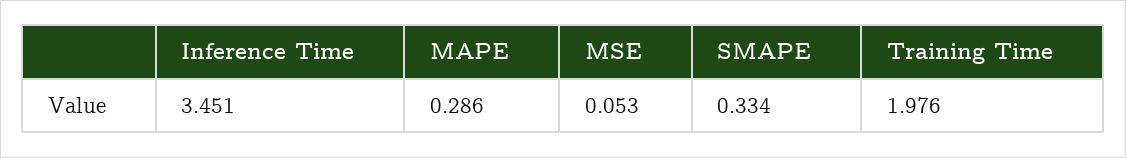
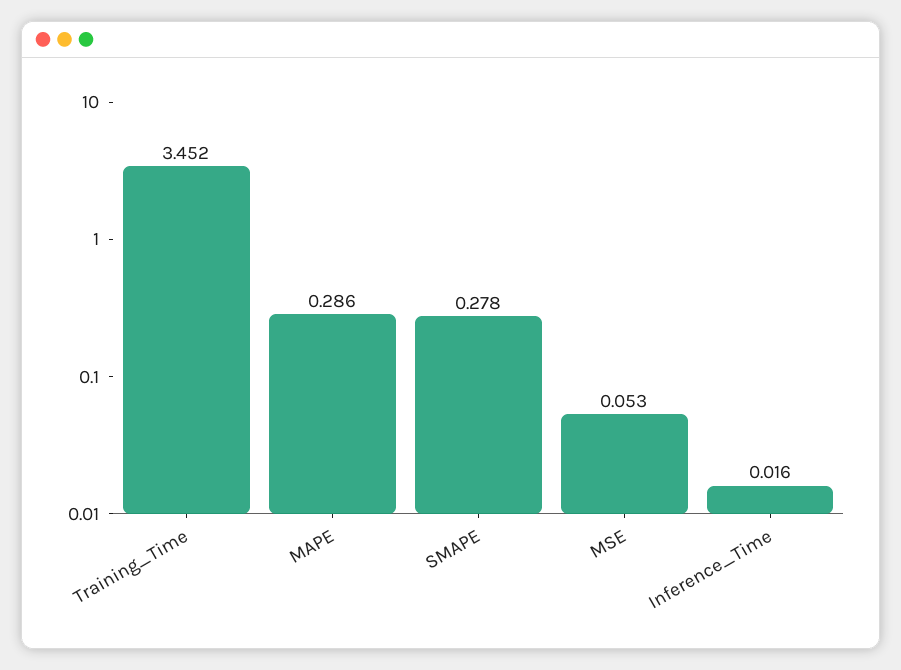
Inference Time: 3.451 -> 0.016
SMAPE: 0.334 -> 0.278
Training Time: 1.976 -> 3.452

